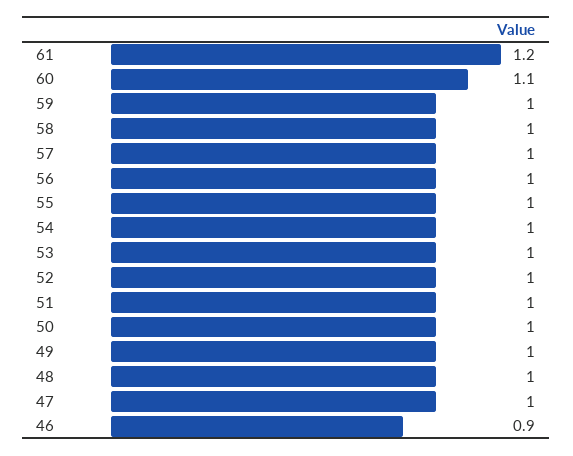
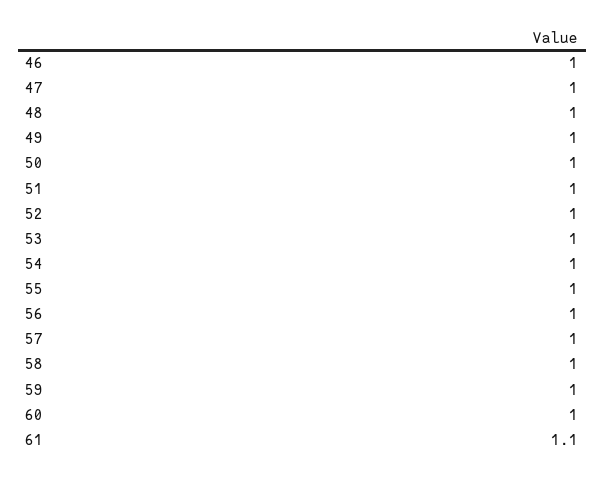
61: 1.2 -> 1.1
60: 1.1 -> 1
46: 0.9 -> 1

